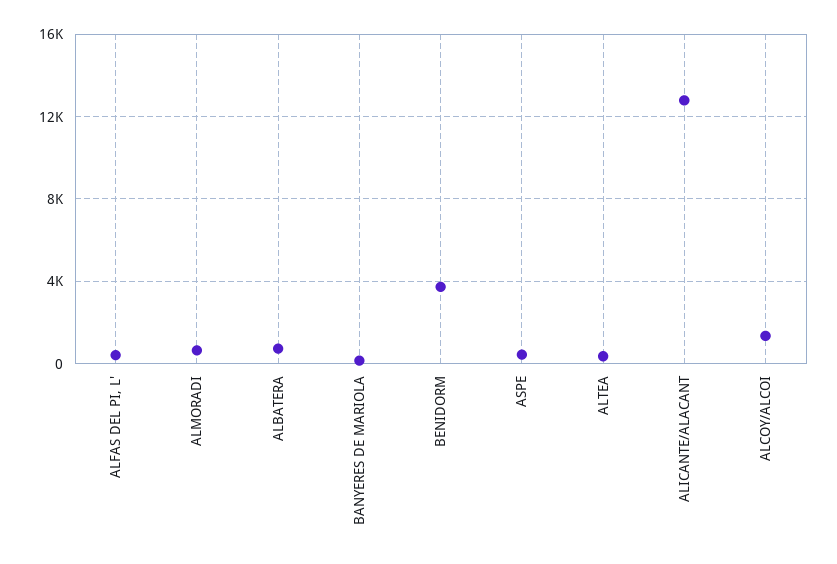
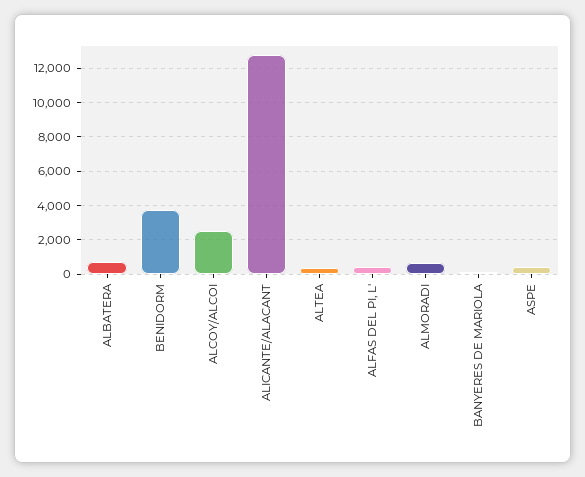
ALCOY/ALCOI: 1500 -> 2500

